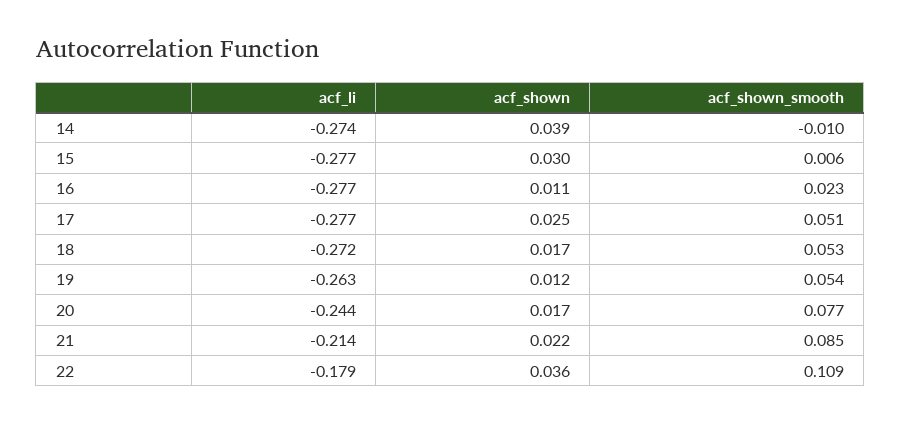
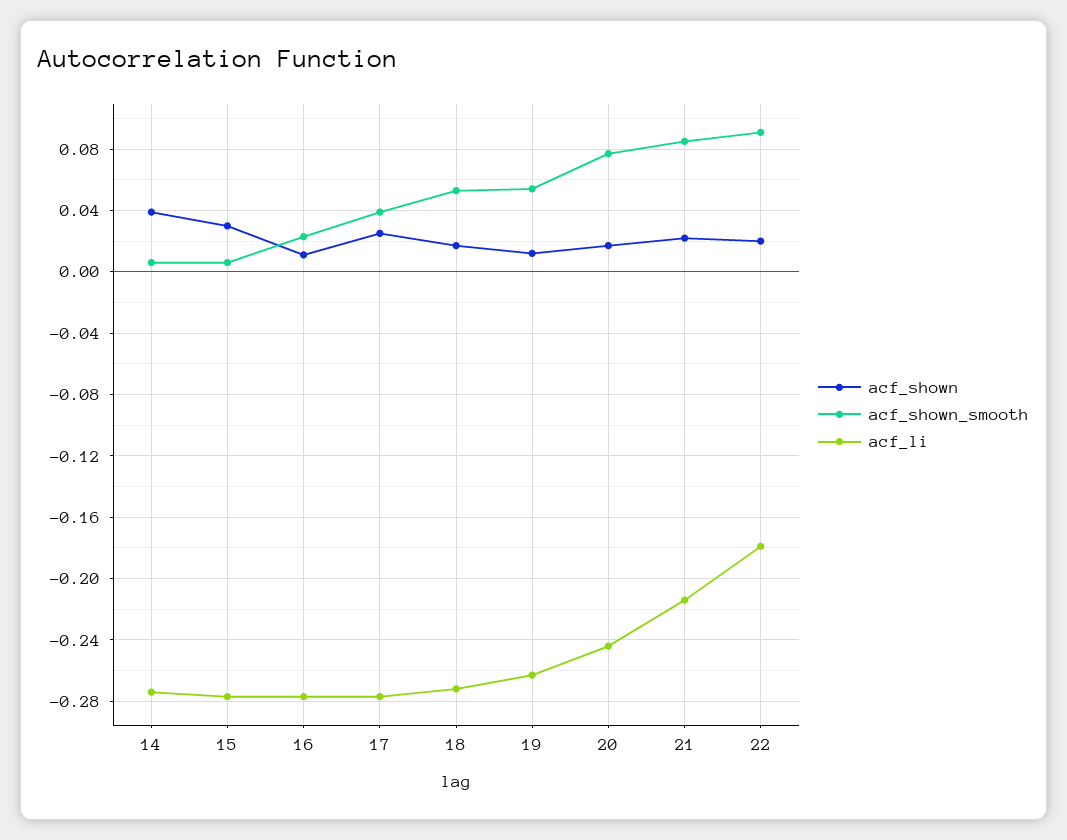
acf_shown_smooth, 14: -0.01 -> 0.005
acf_shown_smooth, 17: 0.051 -> 0.04
acf_shown, 22: 0.036 -> 0.02
acf_shown_smooth, 22: 0.109 -> 0.09

